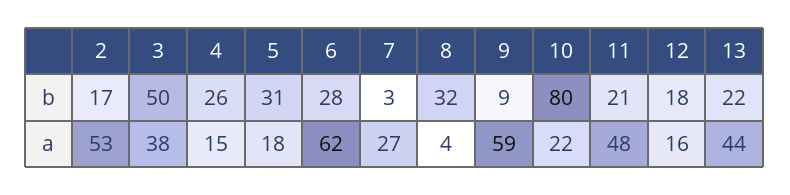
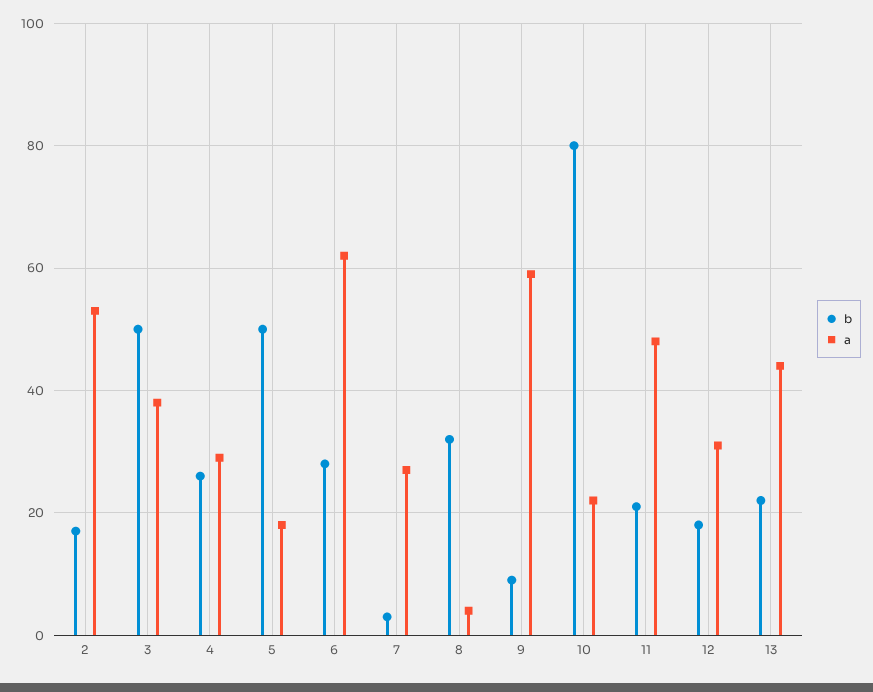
b, 5: 31 -> 50
a, 4: 15 -> 30
a, 12: 16 -> 30

